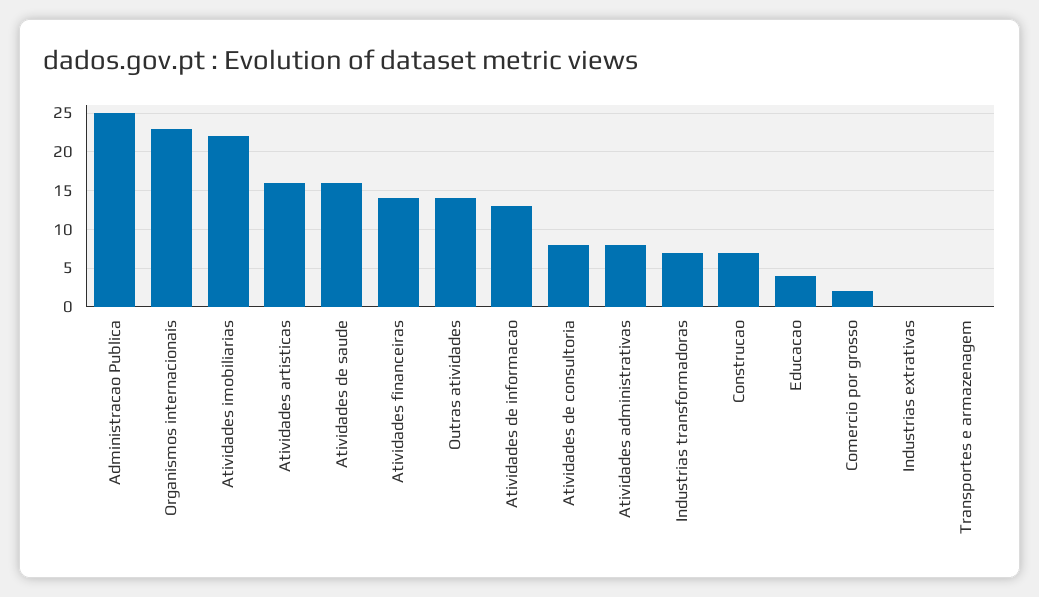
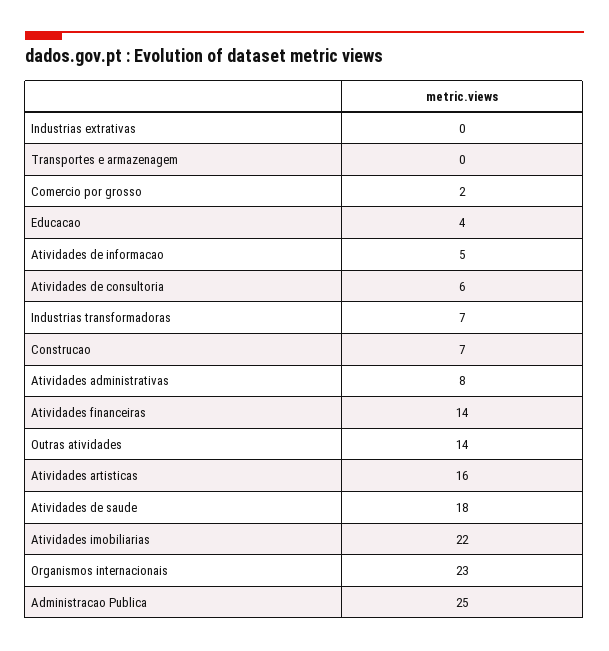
Atividades de saude: 16 -> 18
Atividades de informacao: 13 -> 5
Atividades de consultoria: 8 -> 6

